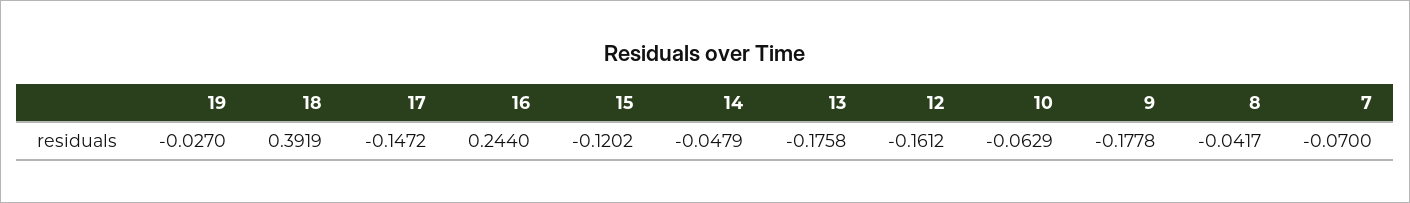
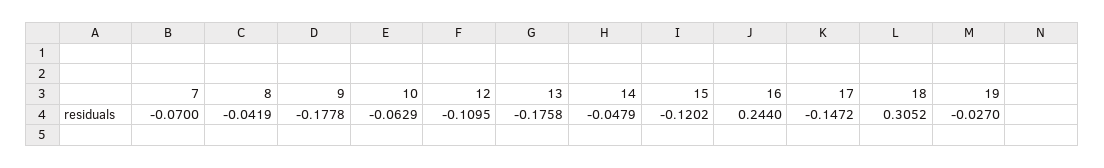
18: 0.3919 -> 0.3052
12: -0.1612 -> -0.1095
8: -0.0417 -> -0.0419

